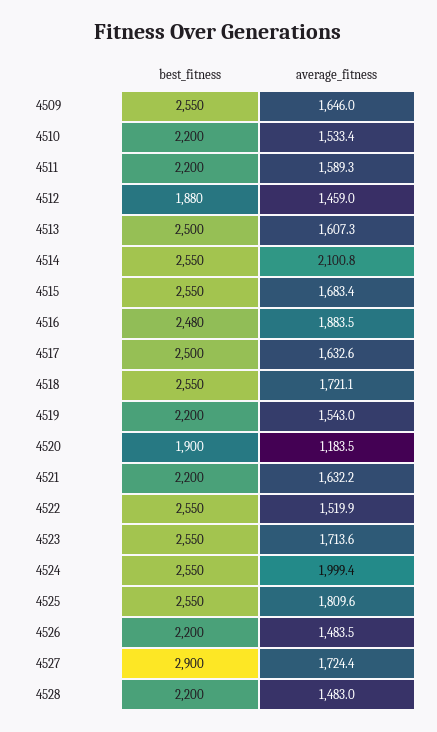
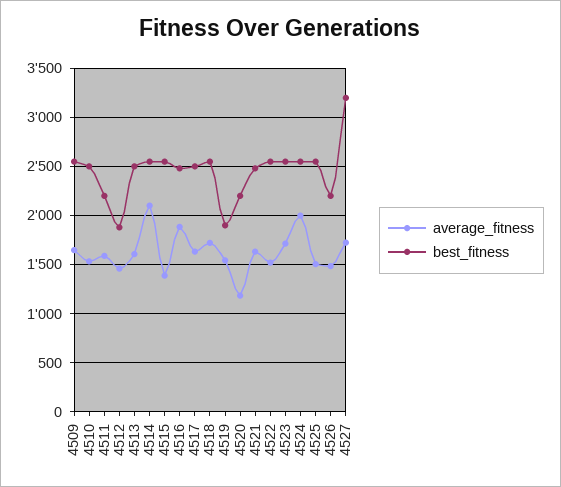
best_fitness, 4510: 2200 -> 2500
average_fitness, 4515: 1683.4 -> 1400
best_fitness, 4519: 2200 -> 1900
best_fitness, 4520: 1900 -> 2200
best_fitness, 4521: 2200 -> 2500
average_fitness, 4525: 1809.6 -> 1500
best_fitness, 4527: 2900 -> 3200
best_fitness, 4528: 2200 -> none
average_fitness, 4528: 1483 -> none

